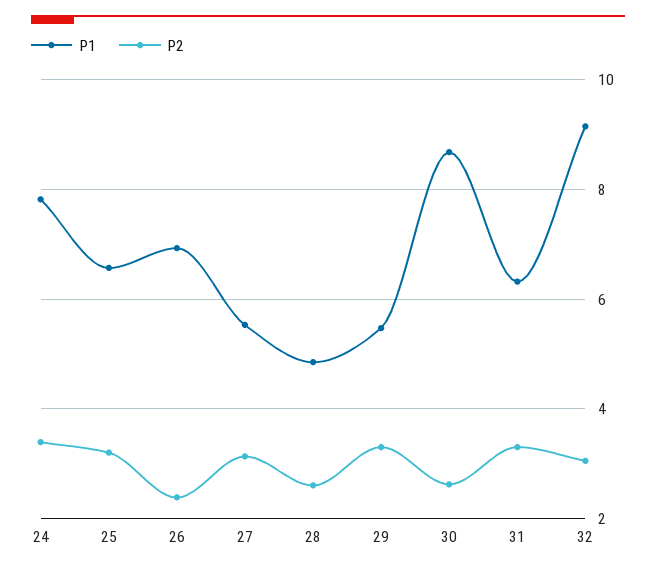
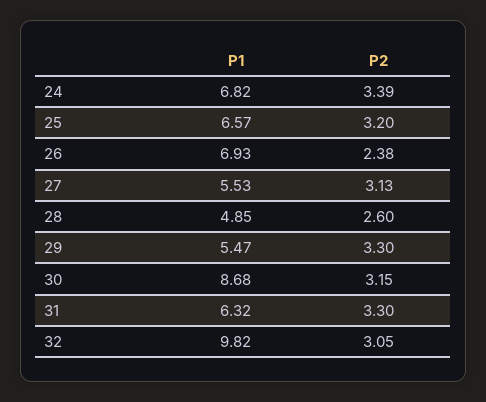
P1, 24: 7.8 -> 6.82
P2, 30: 2.6 -> 3.15
P1, 32: 9.2 -> 9.82

